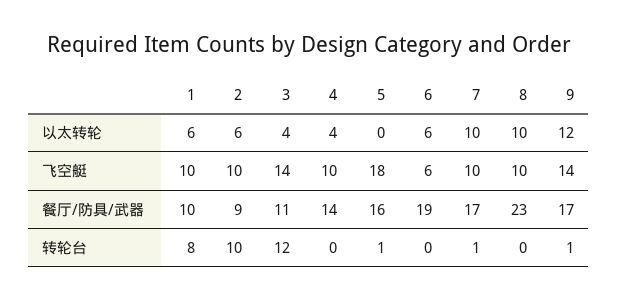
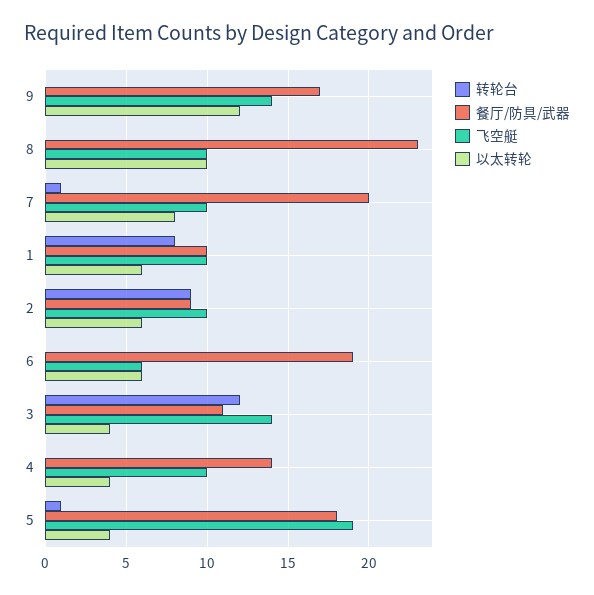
以太转轮, 5: 0 -> 4
以太转轮, 7: 10 -> 8
飞空艇, 5: 18 -> 19
餐厅/防具/武器, 5: 16 -> 18
餐厅/防具/武器, 7: 17 -> 20
转轮台, 2: 10 -> 9
转轮台, 9: 1 -> 0

